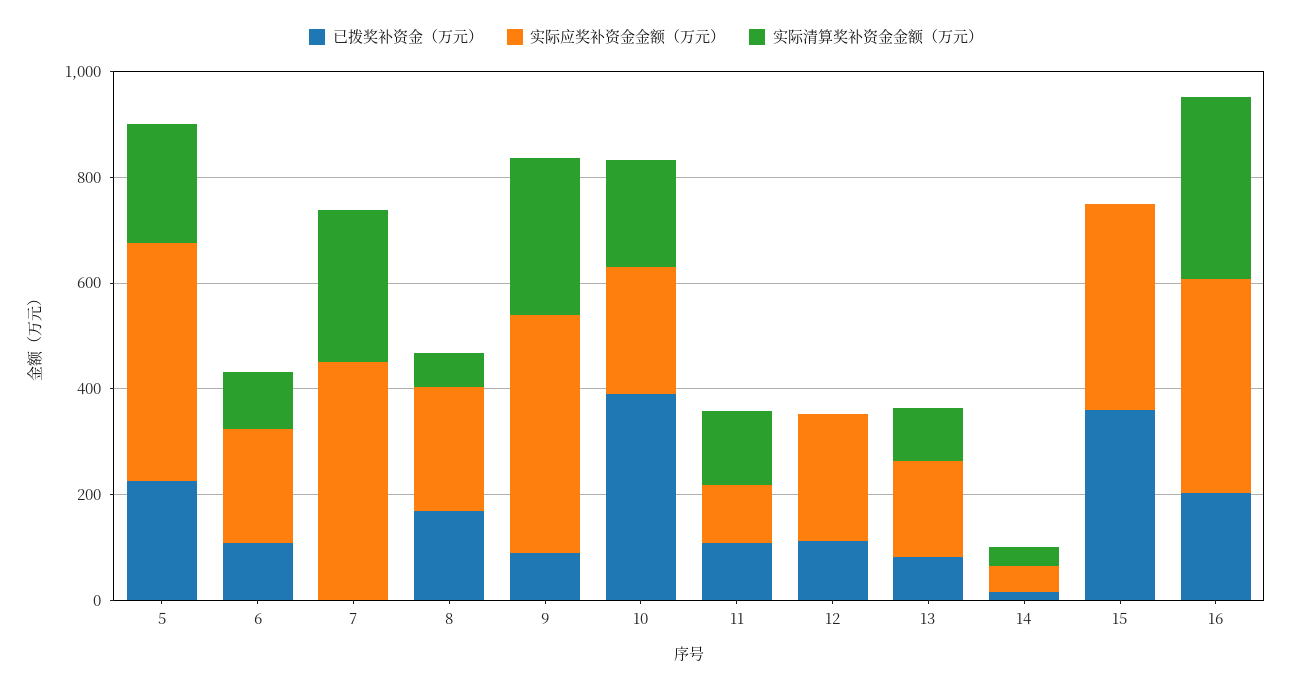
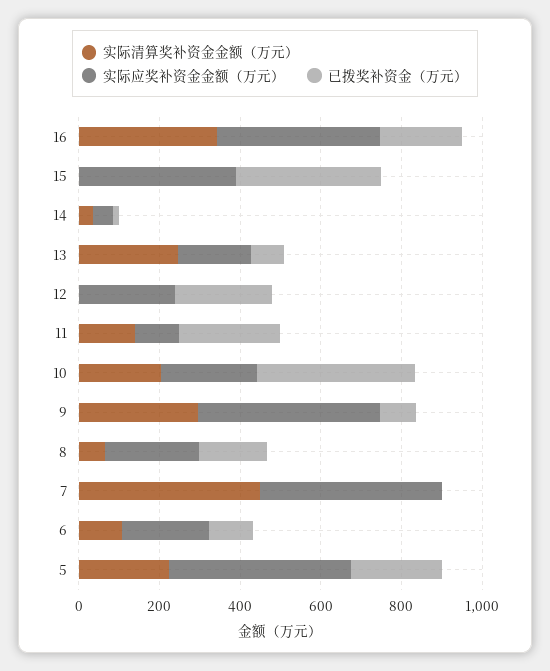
实际清算奖补资金金额（万元）, 7: 300 -> 450
已拨奖补资金（万元）, 11: 100 -> 250
已拨奖补资金（万元）, 12: 100 -> 250
实际清算奖补资金金额（万元）, 13: 100 -> 250

